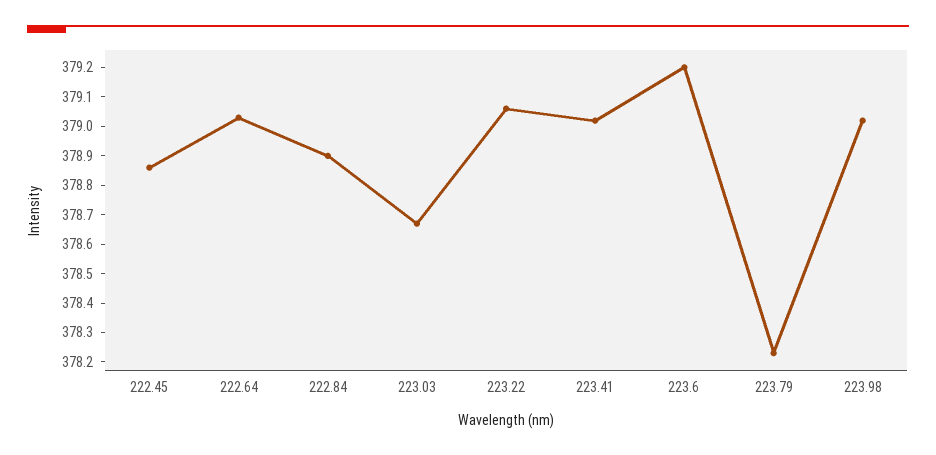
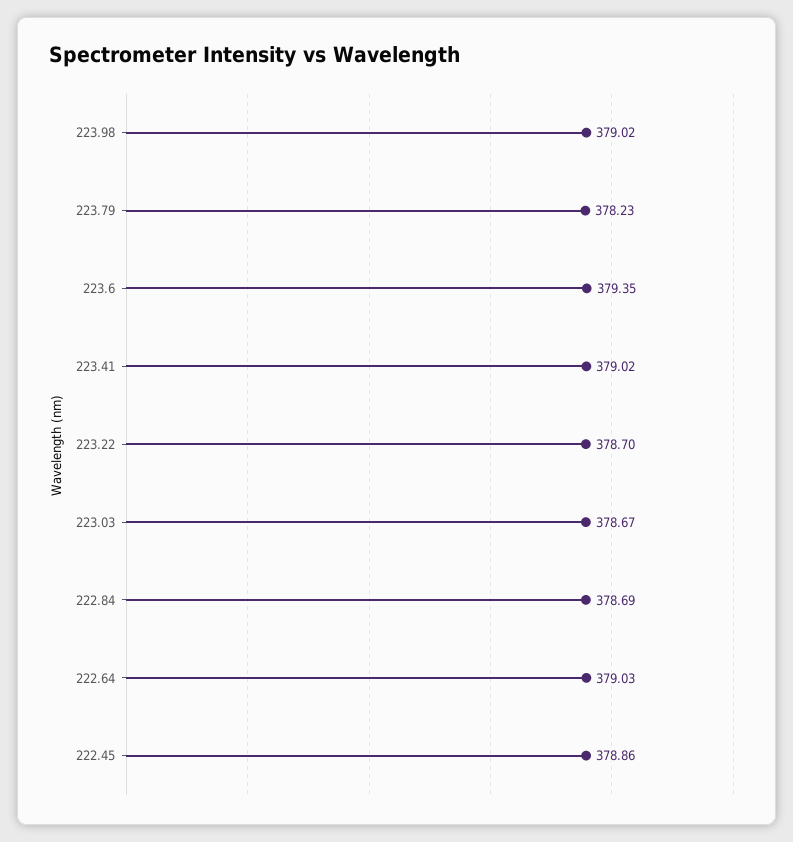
222.84: 378.9 -> 378.69
223.22: 379.05 -> 378.7
223.6: 379.2 -> 379.35

